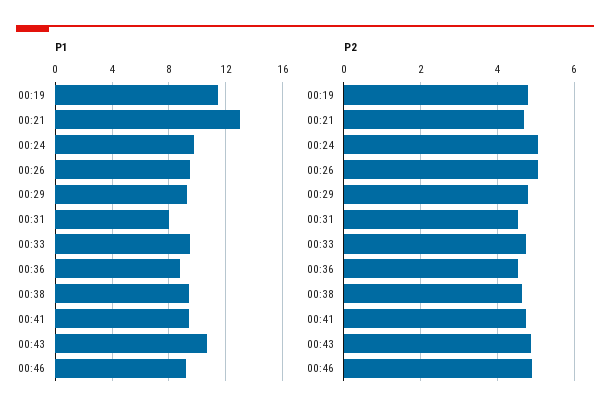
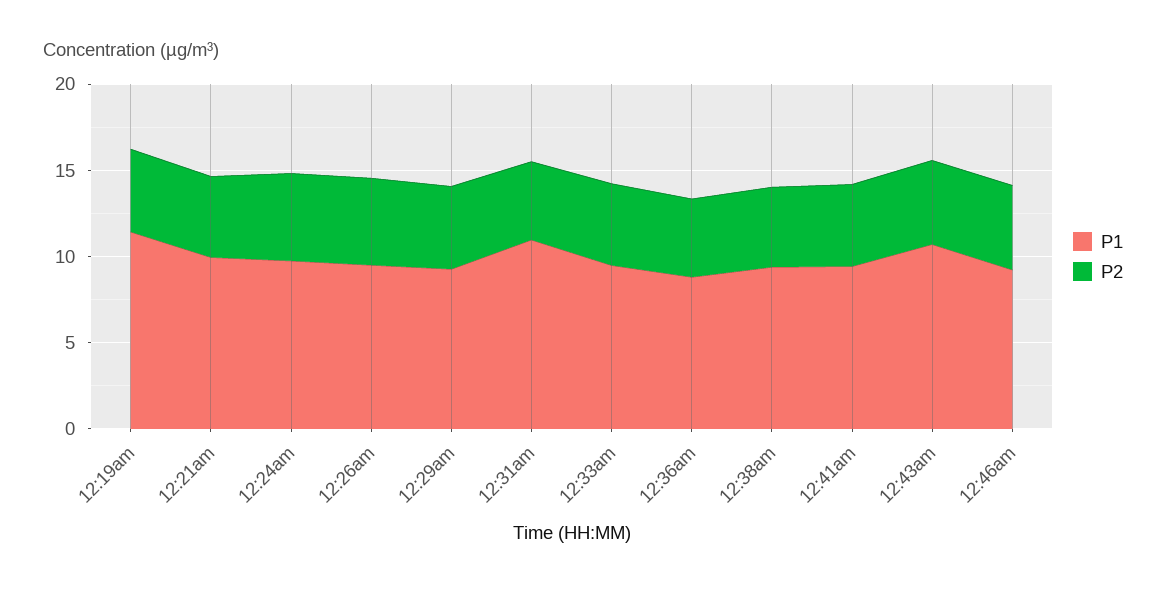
P1, 00:21: 13 -> 10
P1, 00:31: 8 -> 11

